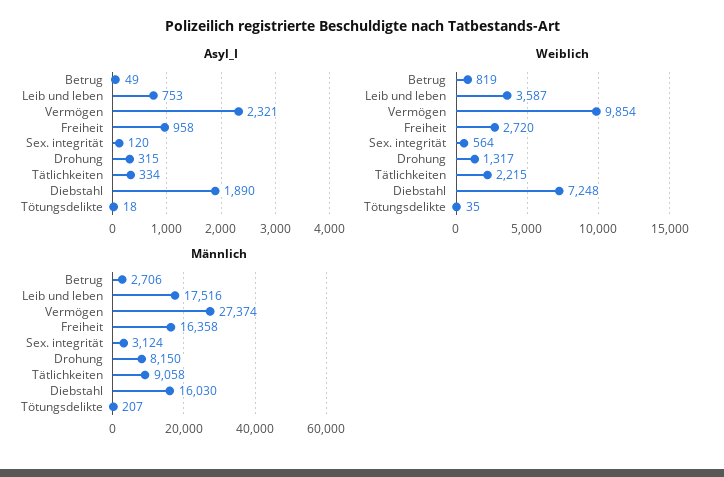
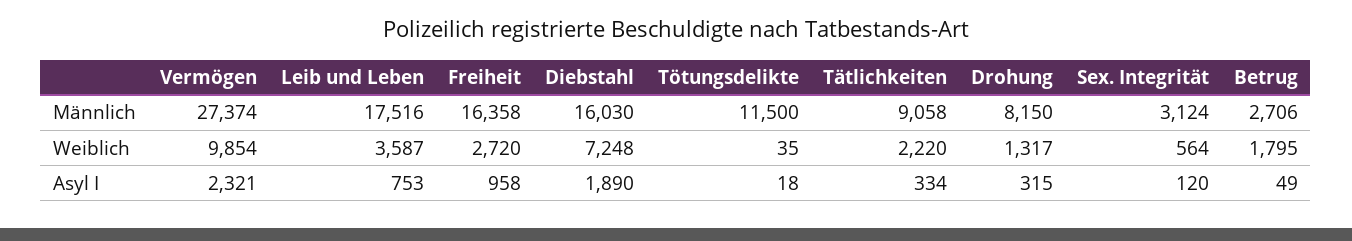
Weiblich, Betrug: 819 -> 1795
Weiblich, Tätlichkeiten: 2215 -> 2220
Männlich, Tötungsdelikte: 207 -> 11500

